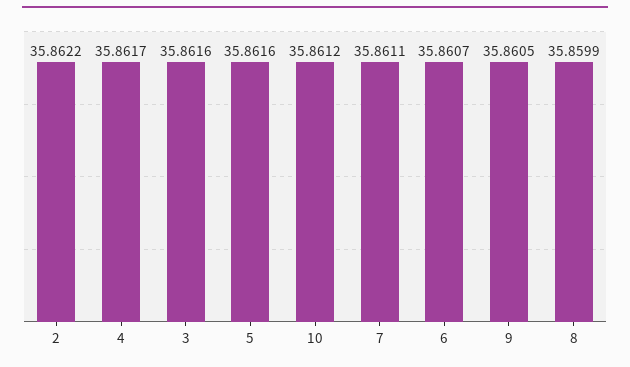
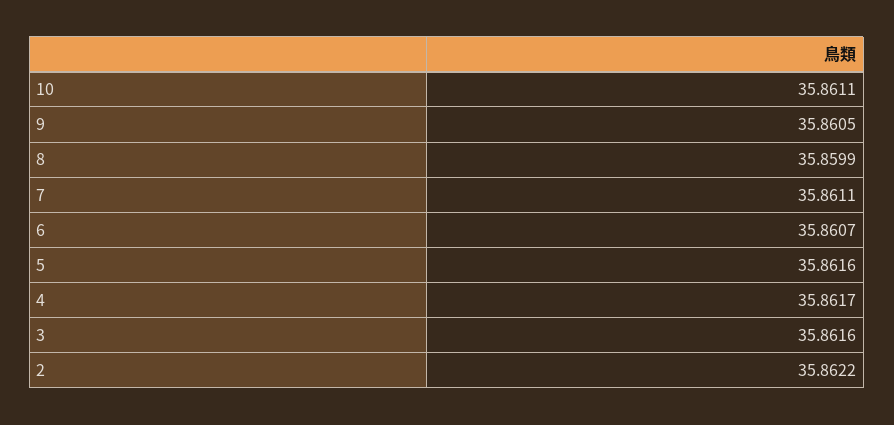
10: 35.8612 -> 35.8611

